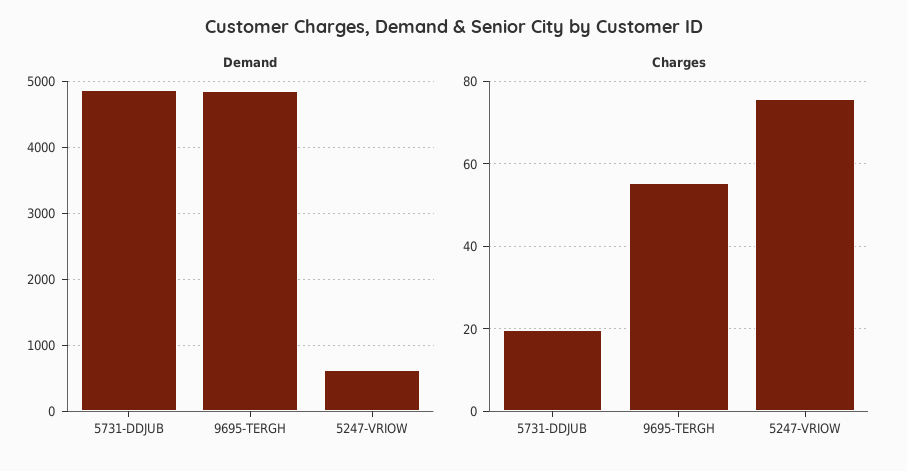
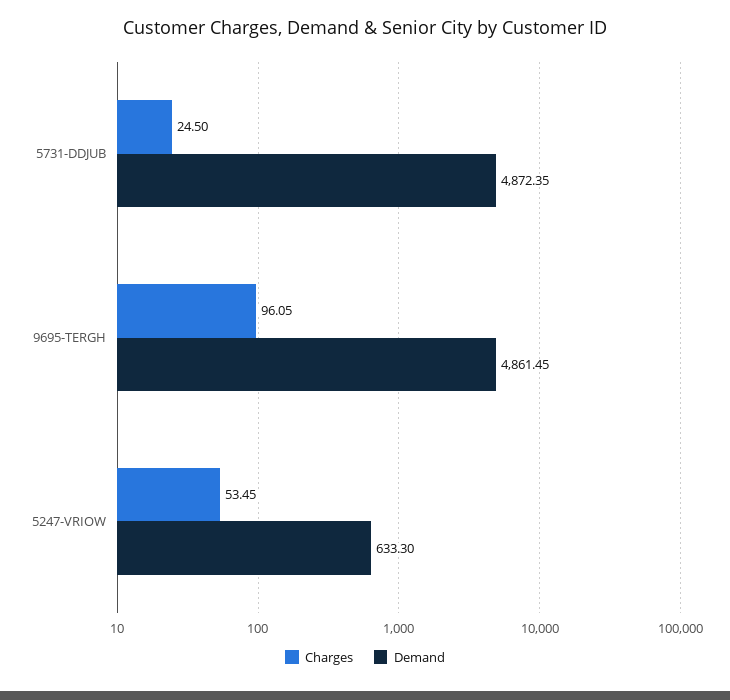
Charges, 5731-DDJUB: 20 -> 24.5
Charges, 9695-TERGH: 56 -> 96.05
Charges, 5247-VRIOW: 76 -> 53.45

